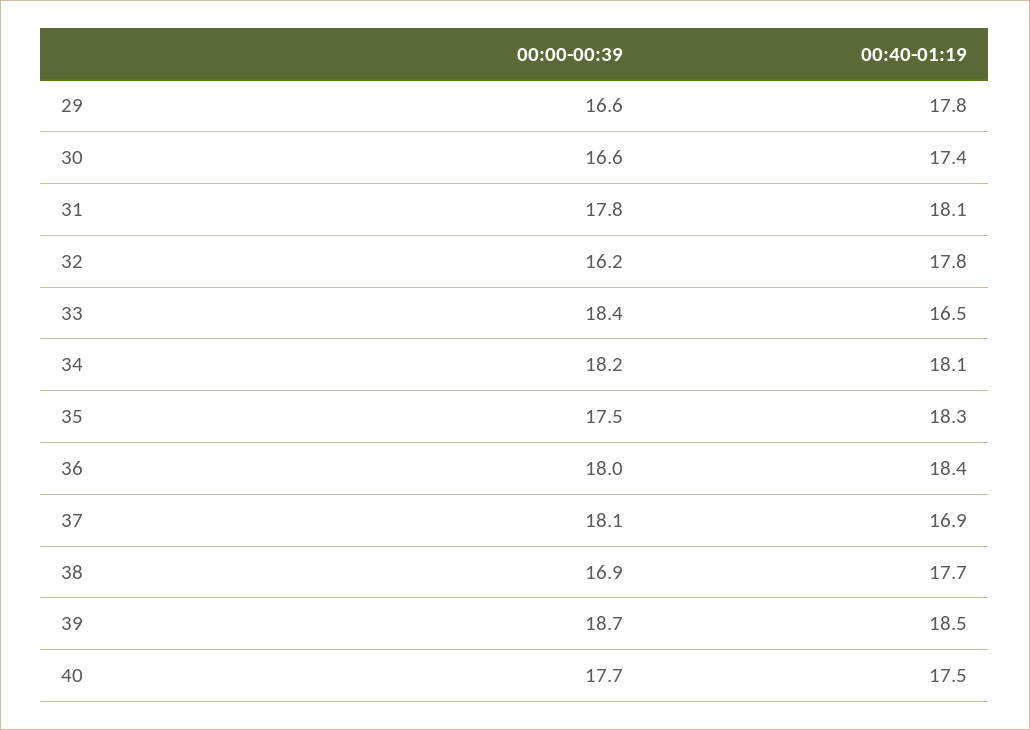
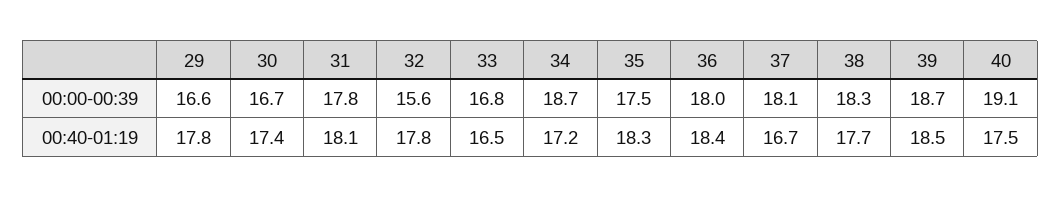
00:00-00:39, 30: 16.6 -> 16.7
00:00-00:39, 32: 16.2 -> 15.6
00:00-00:39, 33: 18.4 -> 16.8
00:00-00:39, 34: 18.2 -> 18.7
00:40-01:19, 34: 18.1 -> 17.2
00:40-01:19, 37: 16.9 -> 16.7
00:00-00:39, 38: 16.9 -> 18.3
00:00-00:39, 40: 17.7 -> 19.1

